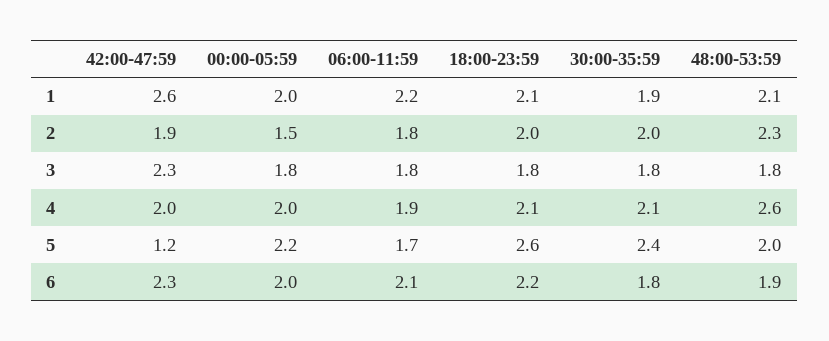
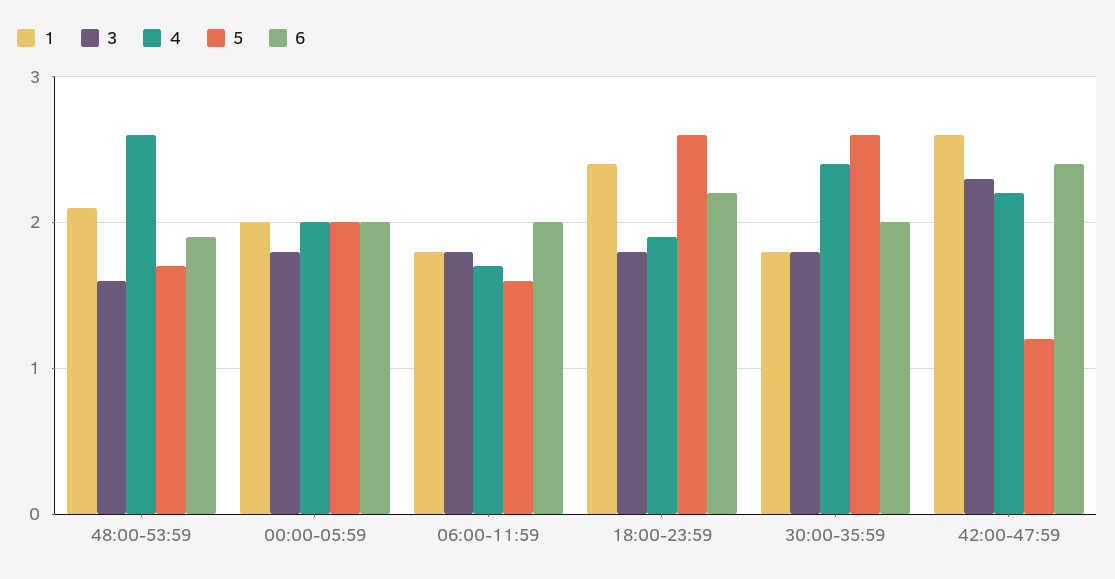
1, 06:00-11:59: 2.2 -> 1.8
1, 18:00-23:59: 2.1 -> 2.4
1, 30:00-35:59: 1.9 -> 1.8
2, 42:00-47:59: 1.9 -> none
2, 00:00-05:59: 1.5 -> none
2, 06:00-11:59: 1.8 -> none
2, 18:00-23:59: 2 -> none
2, 30:00-35:59: 2 -> none
2, 48:00-53:59: 2.3 -> none
3, 48:00-53:59: 1.8 -> 1.6
4, 42:00-47:59: 2 -> 2.2
4, 06:00-11:59: 1.9 -> 1.7
4, 18:00-23:59: 2.1 -> 1.9
4, 30:00-35:59: 2.1 -> 2.4
5, 00:00-05:59: 2.2 -> 2
5, 06:00-11:59: 1.7 -> 1.6
5, 30:00-35:59: 2.4 -> 2.6
5, 48:00-53:59: 2 -> 1.7
6, 42:00-47:59: 2.3 -> 2.4
6, 06:00-11:59: 2.1 -> 2
6, 30:00-35:59: 1.8 -> 2

